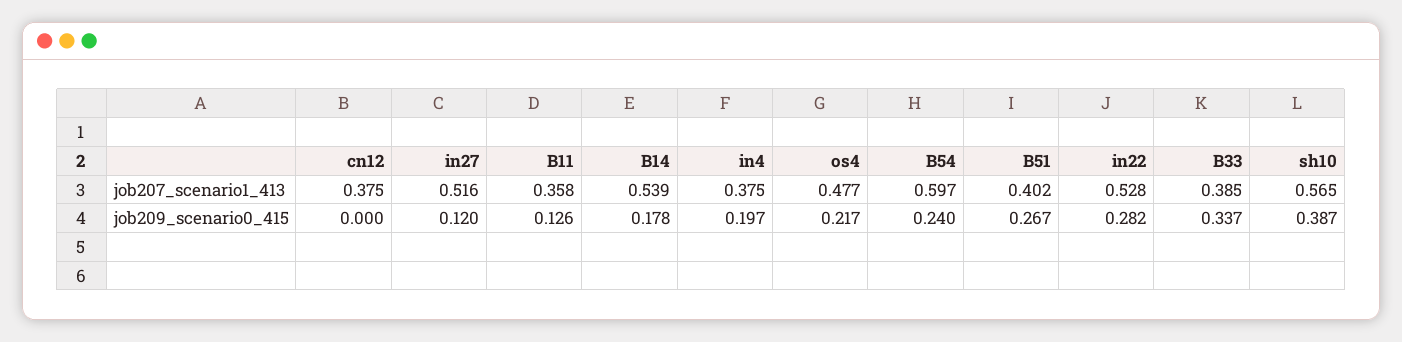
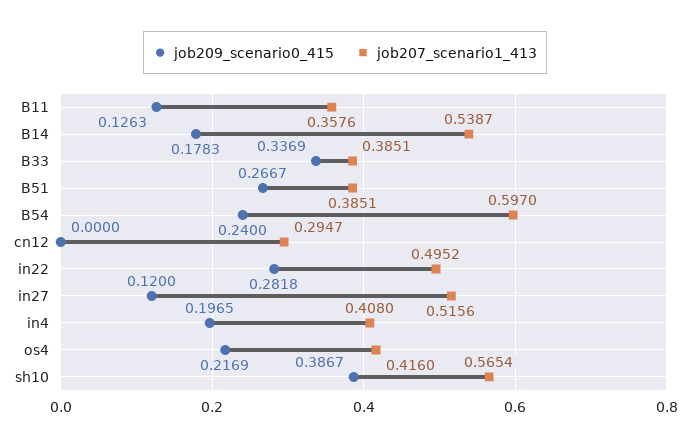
job207_scenario1_413, cn12: 0.375 -> 0.2947
job207_scenario1_413, in4: 0.375 -> 0.408
job207_scenario1_413, os4: 0.477 -> 0.416
job207_scenario1_413, B51: 0.402 -> 0.3851
job207_scenario1_413, in22: 0.528 -> 0.4952

